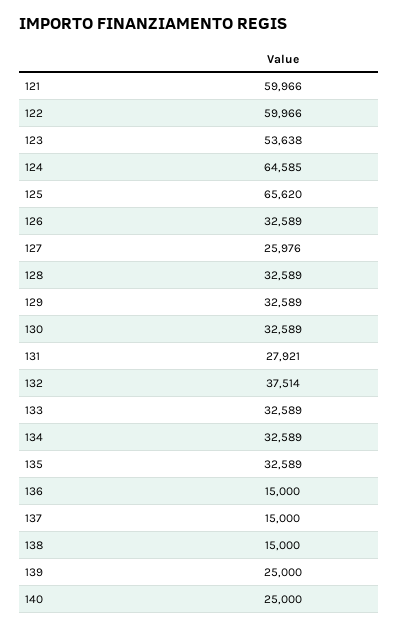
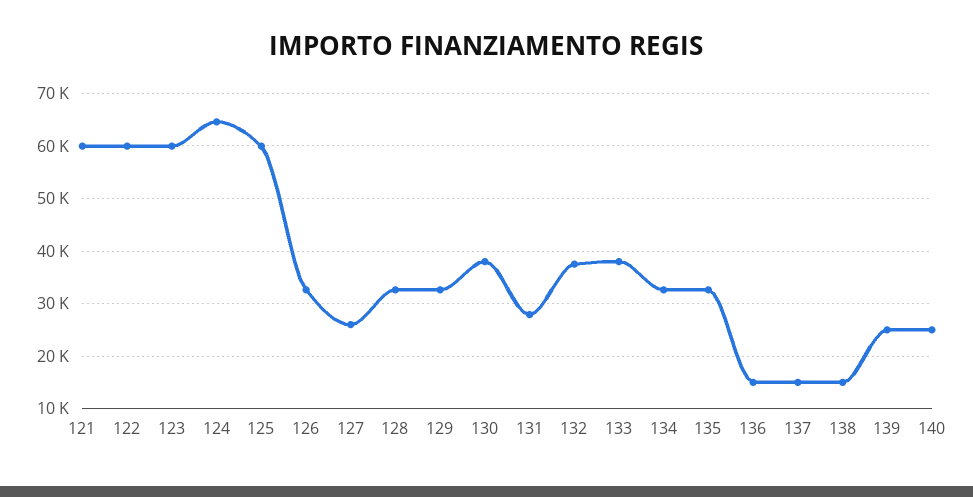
123: 53638 -> 60000
125: 65620 -> 60000
130: 32589 -> 38000
133: 32589 -> 38000

